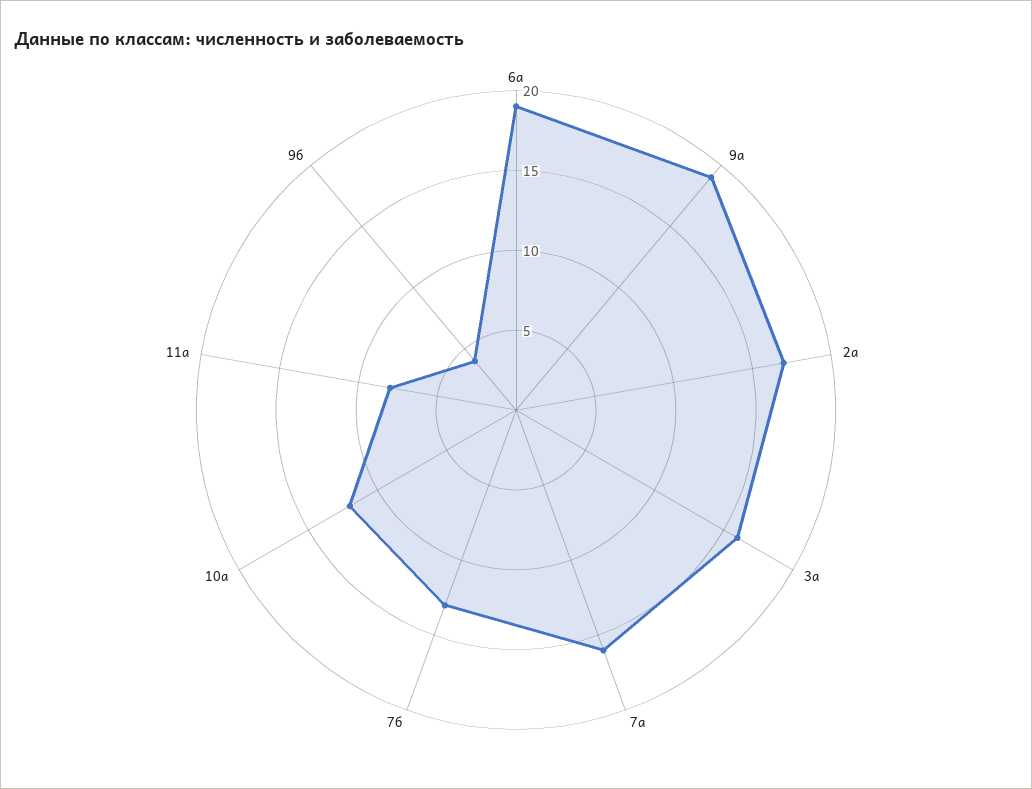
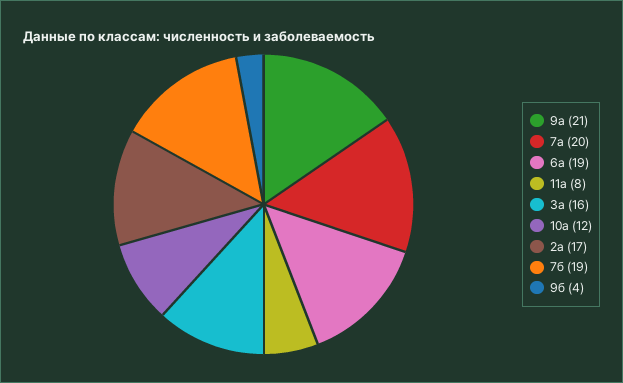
9а: 19 -> 21
7а: 16 -> 20
7б: 13 -> 19

